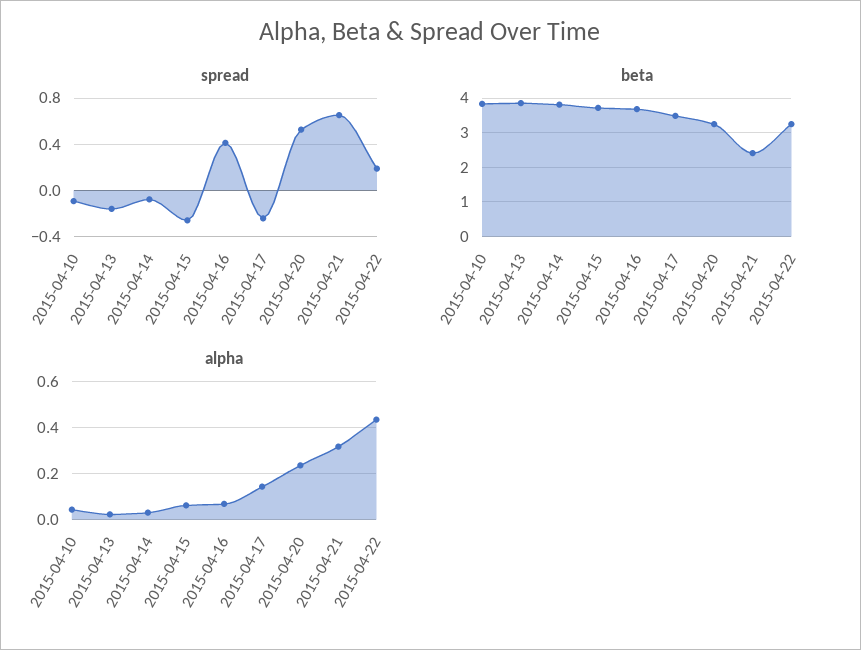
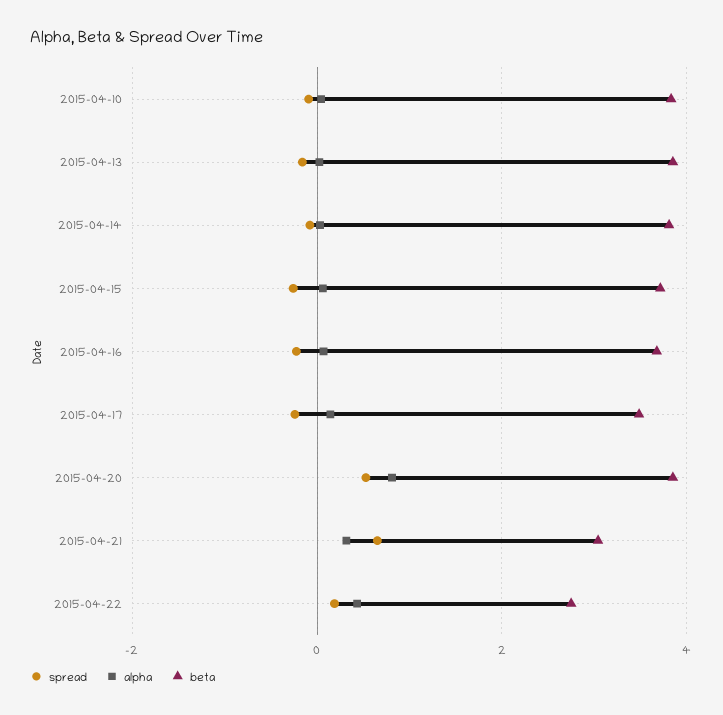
spread, 2015-04-16: 0.4 -> -0.2
beta, 2015-04-20: 3.2 -> 3.8
beta, 2015-04-21: 2.4 -> 3
beta, 2015-04-22: 3.2 -> 2.8
alpha, 2015-04-20: 0.25 -> 0.8

